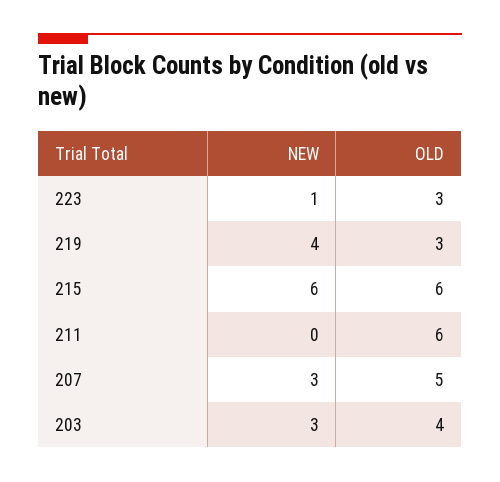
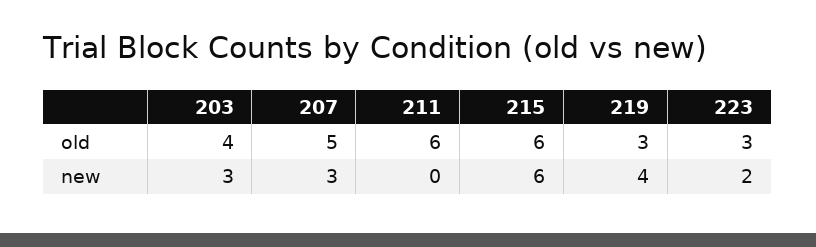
NEW, 223: 1 -> 2

